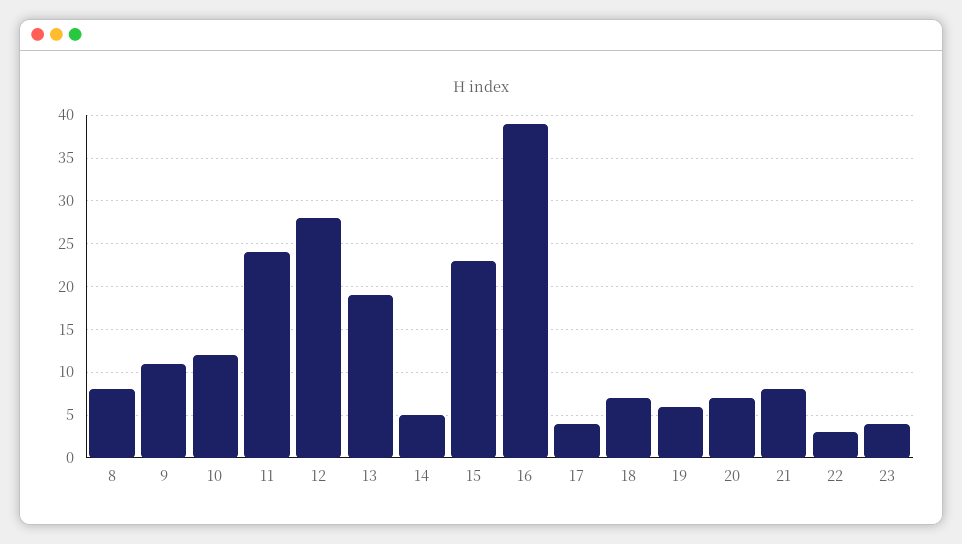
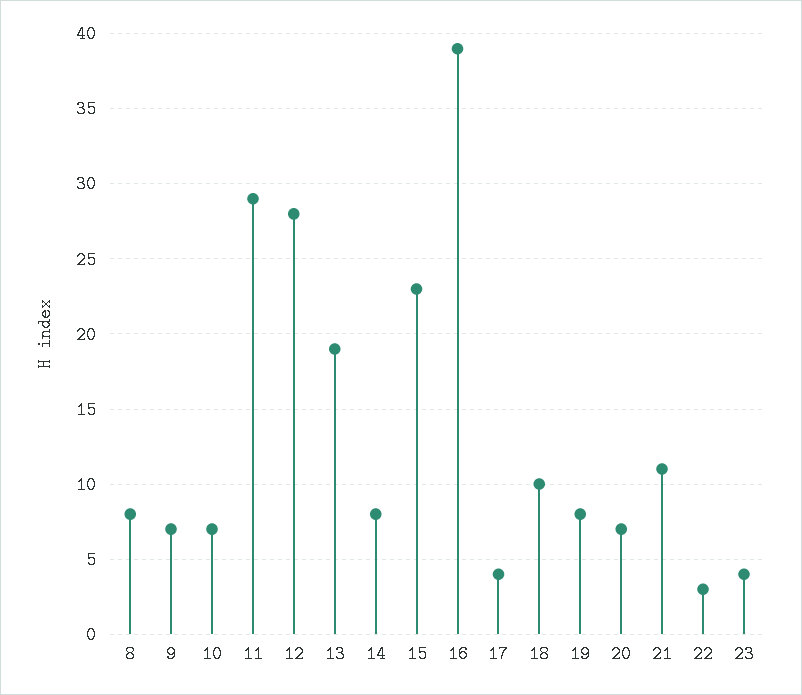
9: 11 -> 7
10: 12 -> 7
11: 24 -> 29
14: 5 -> 8
18: 7 -> 10
19: 6 -> 8
21: 8 -> 11

